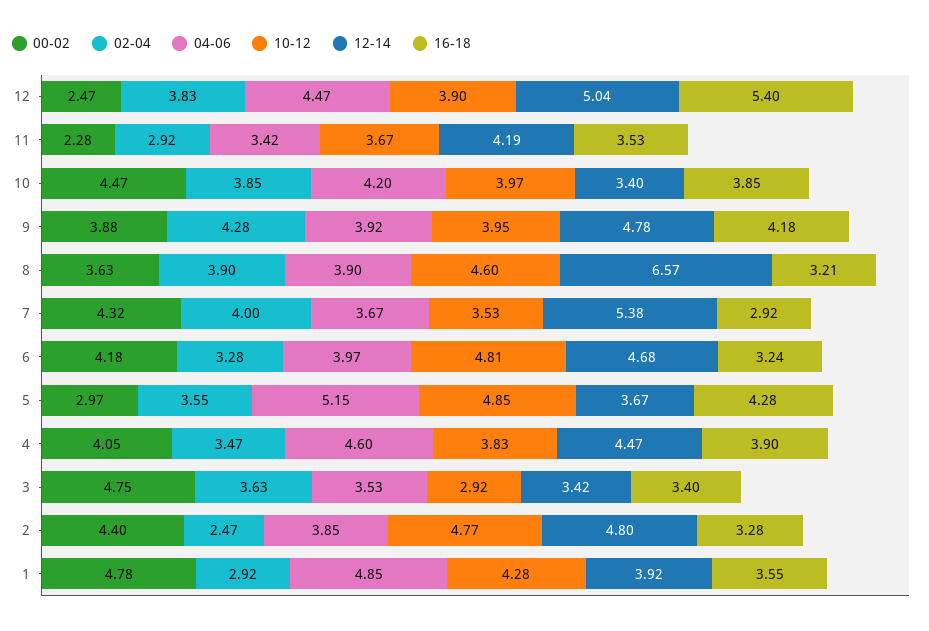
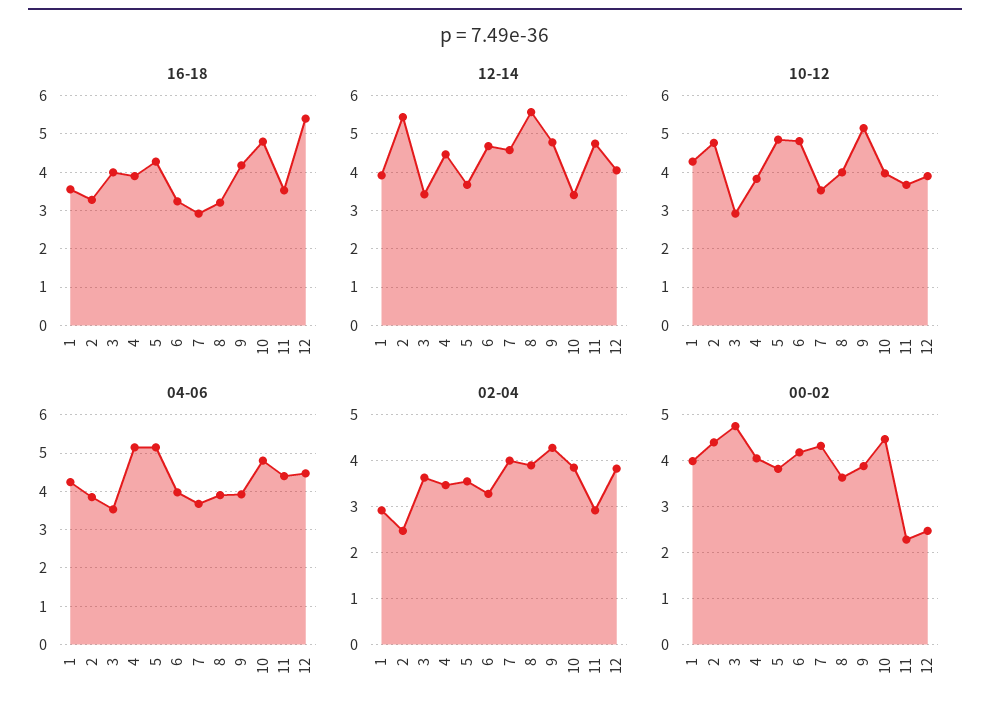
12-14, 12: 5.04 -> 4
04-06, 11: 3.42 -> 4.4
12-14, 11: 4.19 -> 4.8
04-06, 10: 4.2 -> 4.8
16-18, 10: 3.85 -> 4.8
10-12, 9: 3.95 -> 5.2
10-12, 8: 4.6 -> 4
12-14, 8: 6.57 -> 5.6
12-14, 7: 5.38 -> 4.6
00-02, 5: 2.97 -> 3.8
04-06, 4: 4.6 -> 5.2
16-18, 3: 3.4 -> 4
12-14, 2: 4.8 -> 5.4
00-02, 1: 4.78 -> 4
04-06, 1: 4.85 -> 4.2

